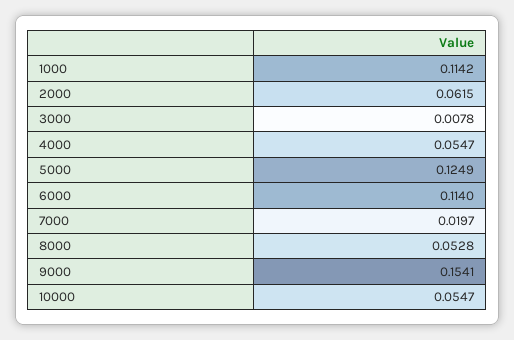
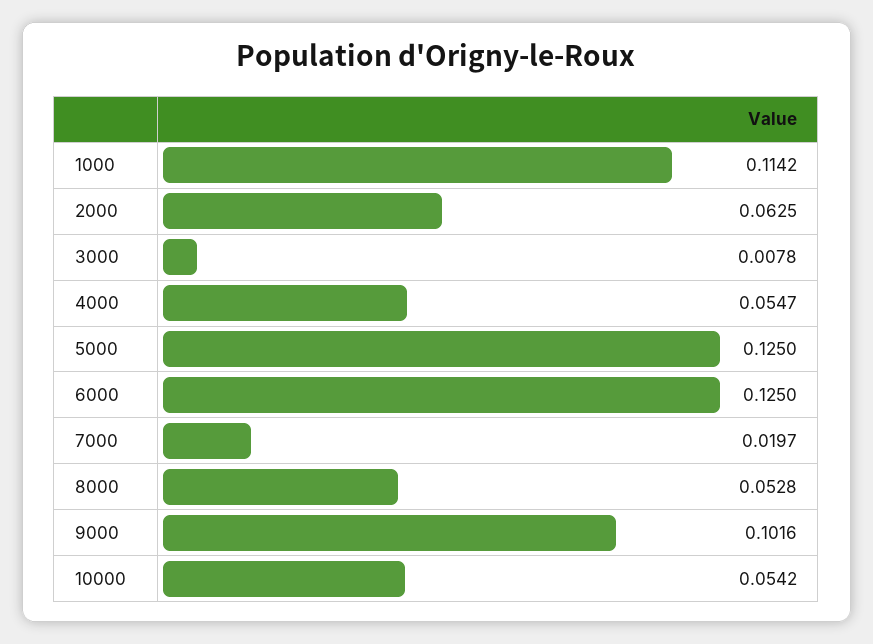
2000: 0.0615 -> 0.0625
5000: 0.1249 -> 0.125
6000: 0.114 -> 0.125
9000: 0.1541 -> 0.1016
10000: 0.0547 -> 0.0542

